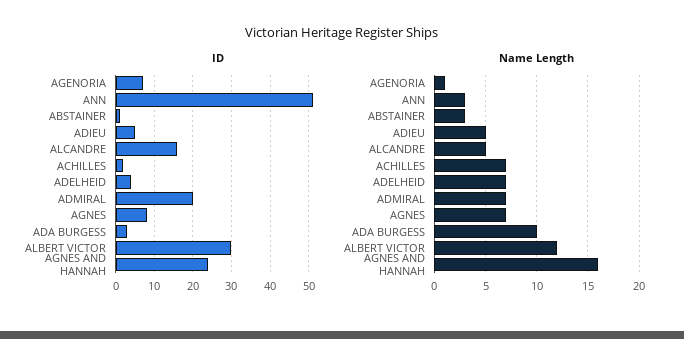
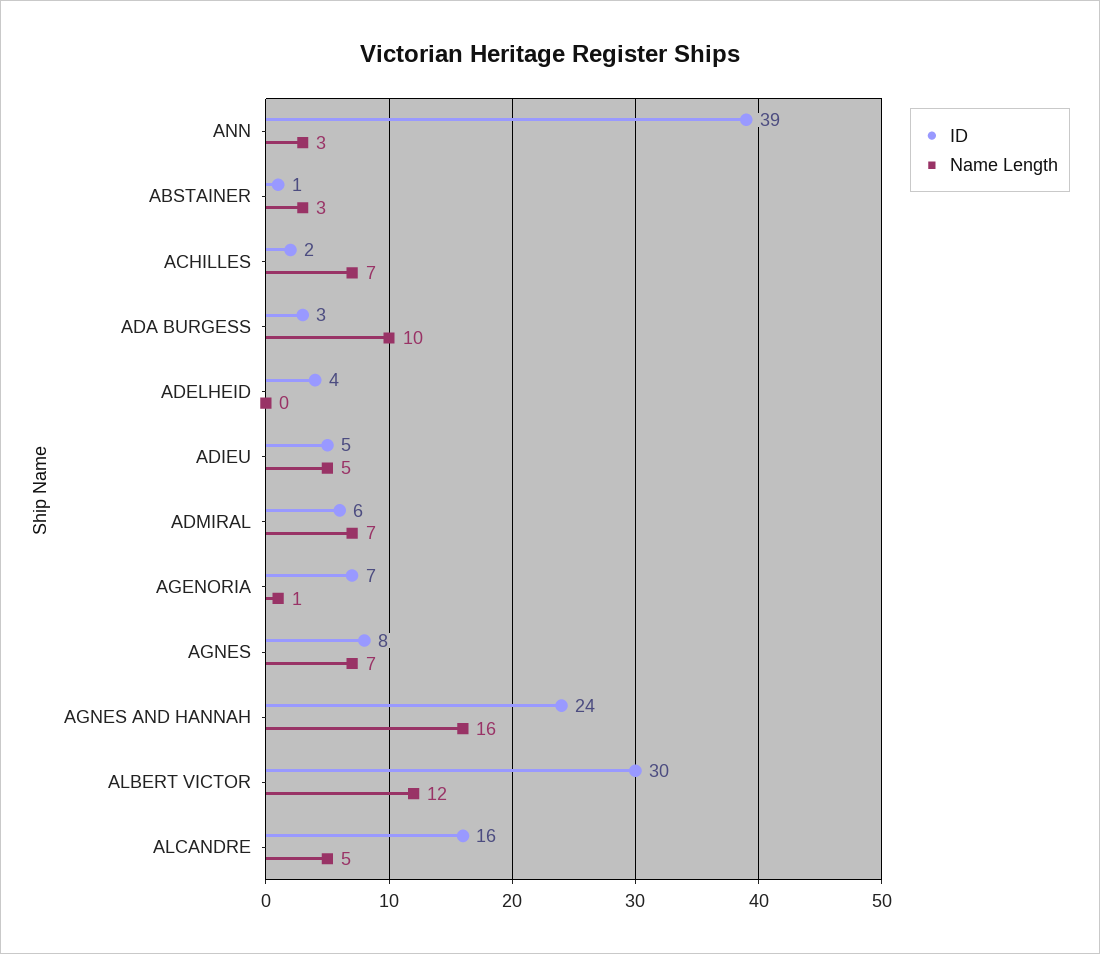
ID, ANN: 50 -> 39
ID, ADMIRAL: 20 -> 6
Name Length, ADELHEID: 7 -> 0

